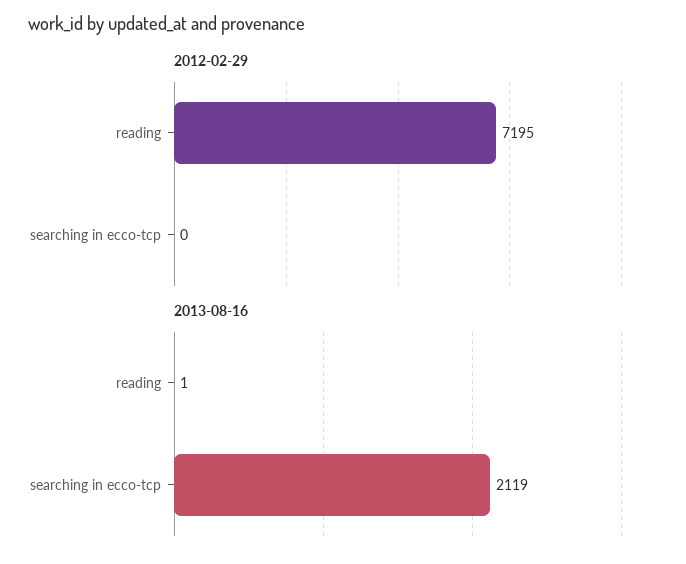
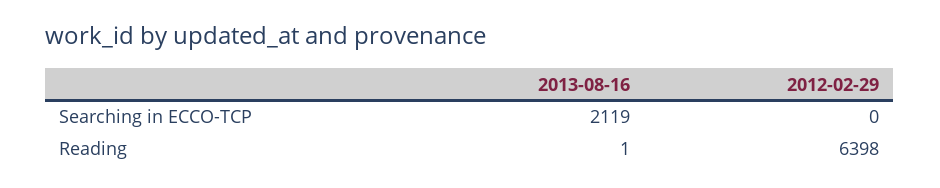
2012-02-29, reading: 7195 -> 6398

